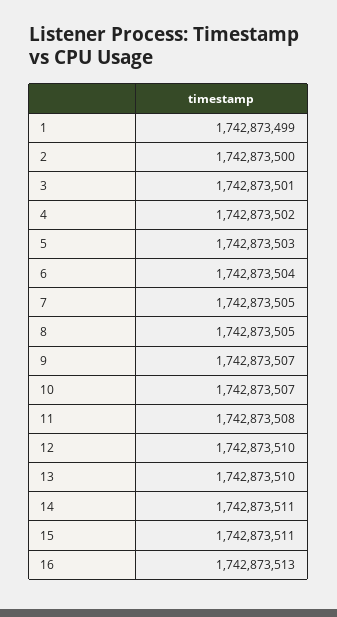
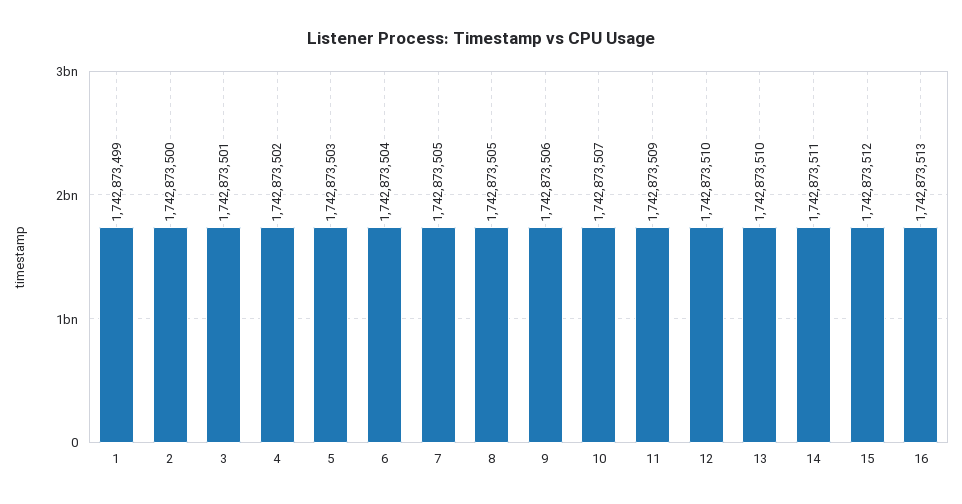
9: 1742873507 -> 1742873506
11: 1742873508 -> 1742873509
15: 1742873511 -> 1742873512

